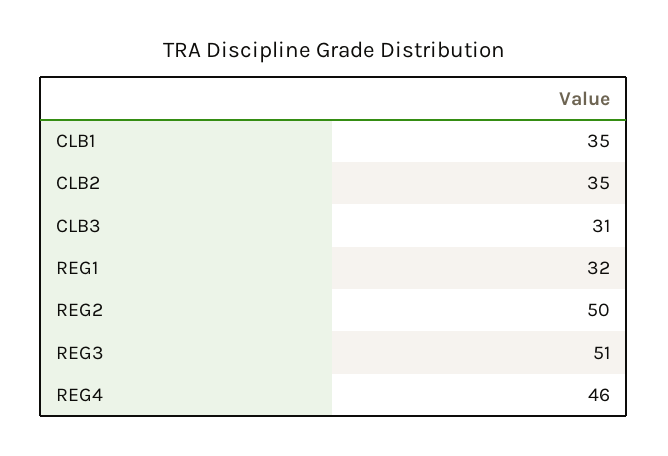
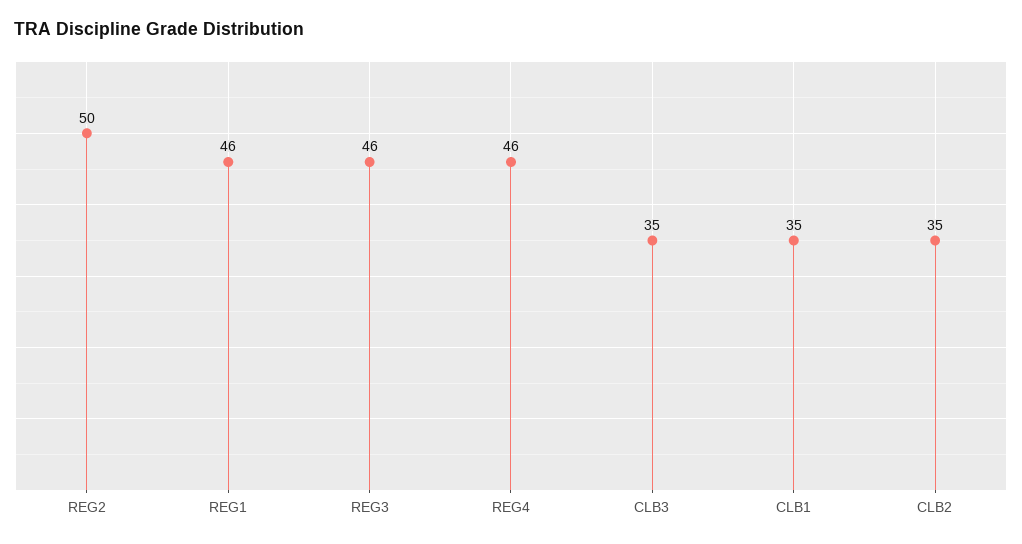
CLB3: 31 -> 35
REG1: 32 -> 46
REG3: 51 -> 46

